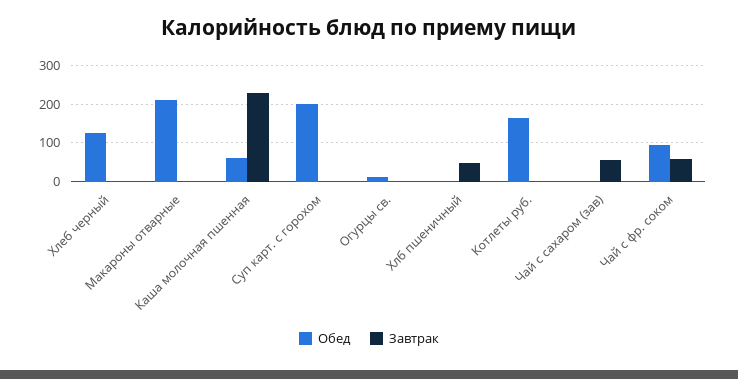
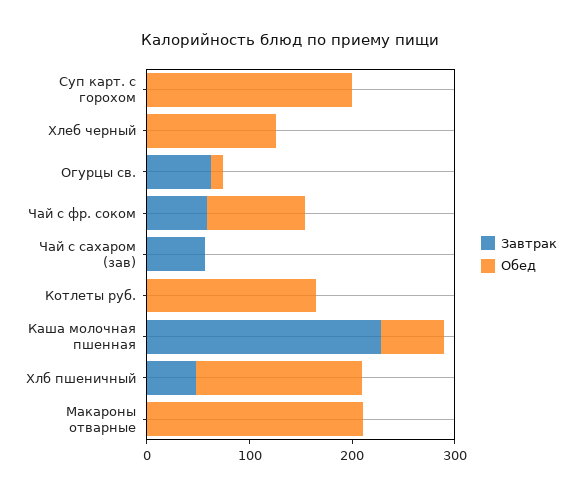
Завтрак, Огурцы св.: 0 -> 60
Обед, Хлб пшеничный: 0 -> 160

